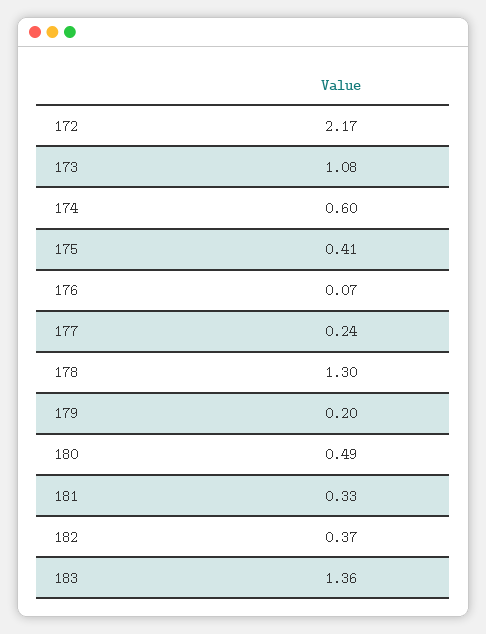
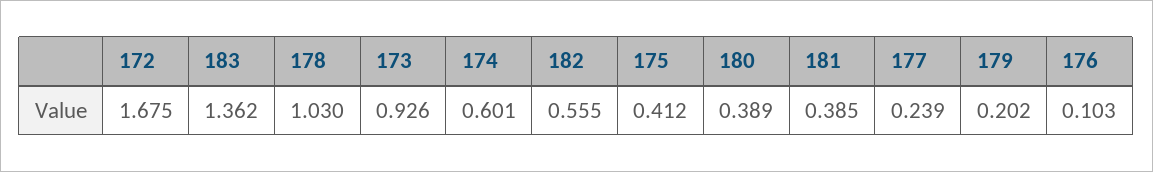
172: 2.17 -> 1.675
173: 1.08 -> 0.926
176: 0.07 -> 0.103
178: 1.3 -> 1.03
180: 0.49 -> 0.389
181: 0.33 -> 0.385
182: 0.37 -> 0.555

